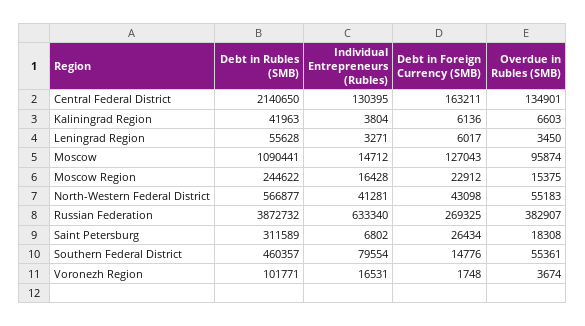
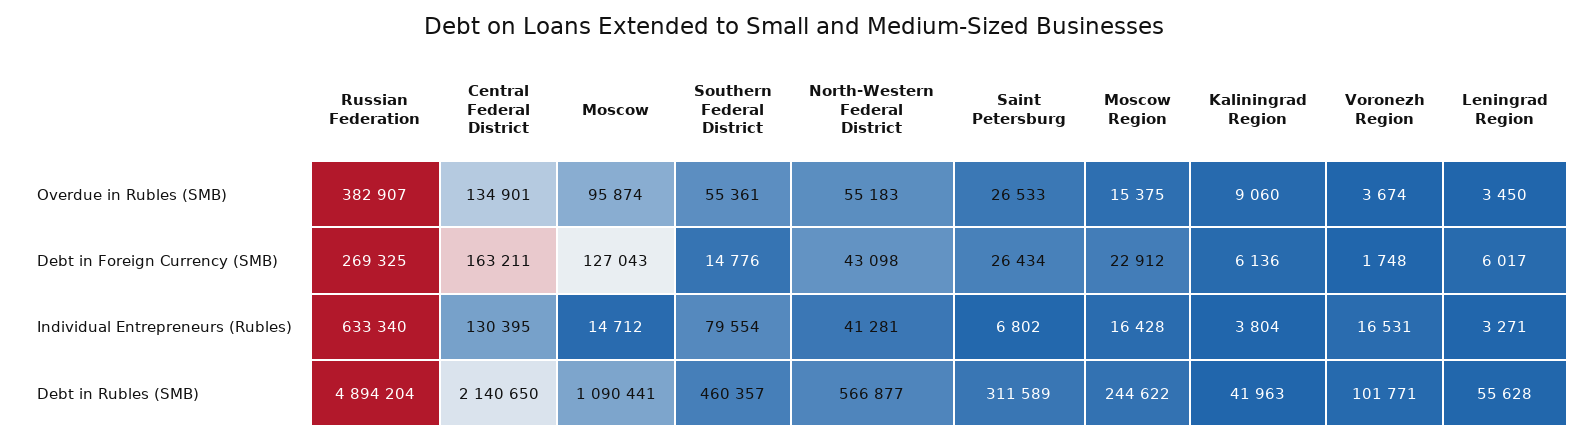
Overdue in Rubles (SMB), Kaliningrad Region: 6603 -> 9060
Debt in Rubles (SMB), Russian Federation: 3872732 -> 4894204
Overdue in Rubles (SMB), Saint Petersburg: 18308 -> 26533

